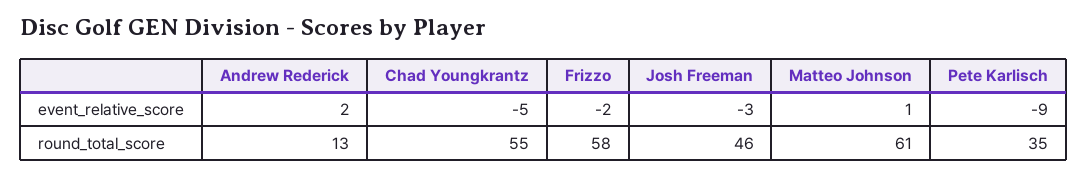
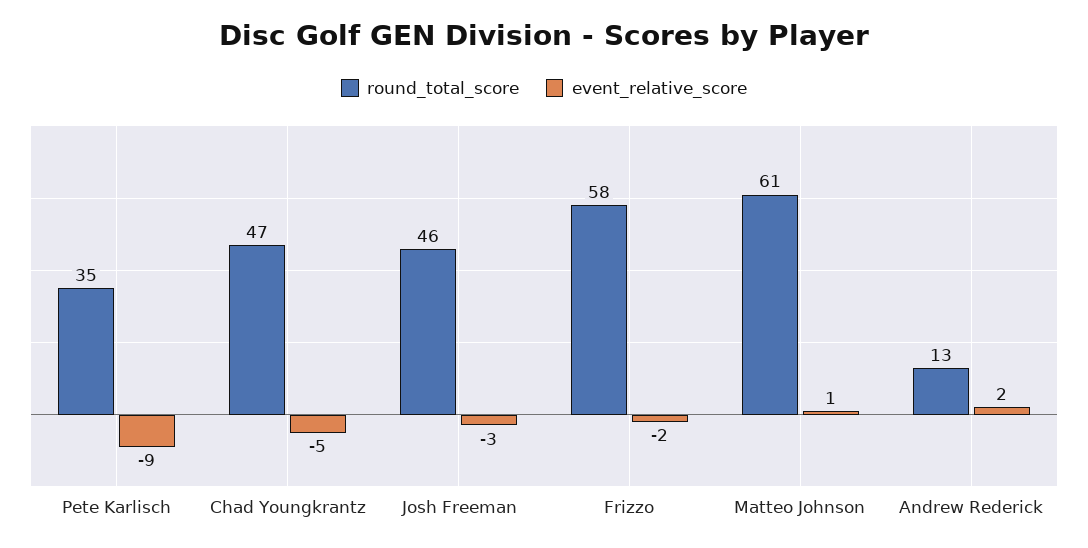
round_total_score, Chad Youngkrantz: 55 -> 47

